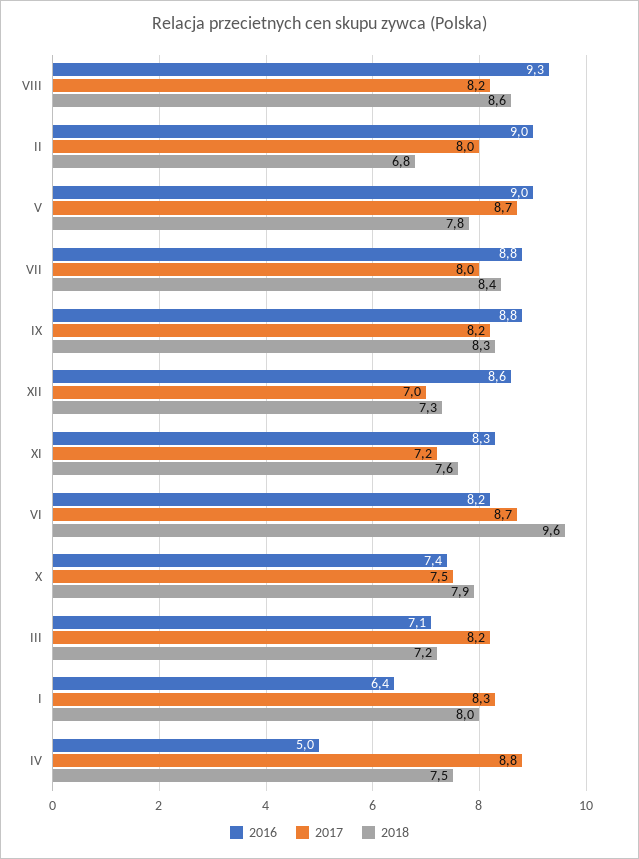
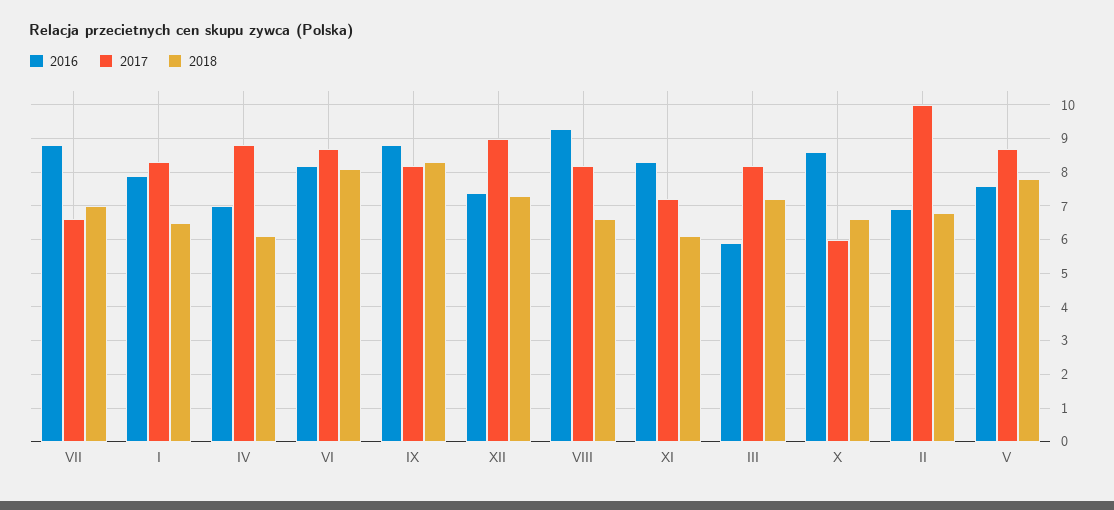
2018, VIII: 8.6 -> 6.5
2016, II: 9 -> 7
2017, II: 8 -> 10
2016, V: 9 -> 7.5
2017, VII: 8 -> 6.5
2018, VII: 8.4 -> 7
2016, XII: 8.6 -> 7.5
2017, XII: 7 -> 9
2018, XI: 7.6 -> 6
2018, VI: 9.6 -> 8
2016, X: 7.4 -> 8.5
2017, X: 7.5 -> 6
2018, X: 7.9 -> 6.5
2016, III: 7.1 -> 6
2016, I: 6.4 -> 8
2018, I: 8 -> 6.5
2016, IV: 5 -> 7
2018, IV: 7.5 -> 6

